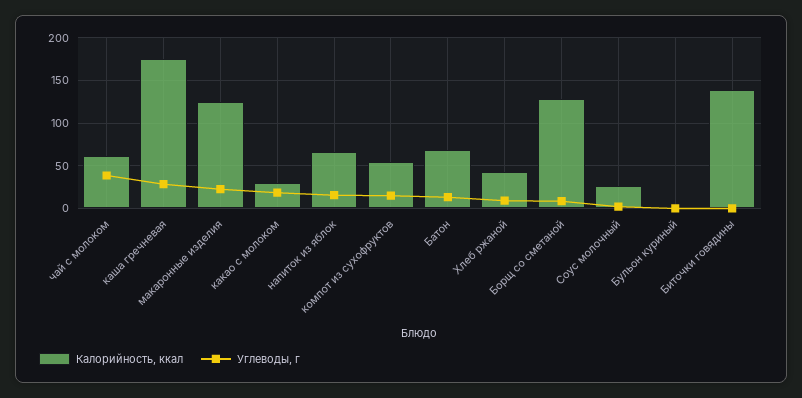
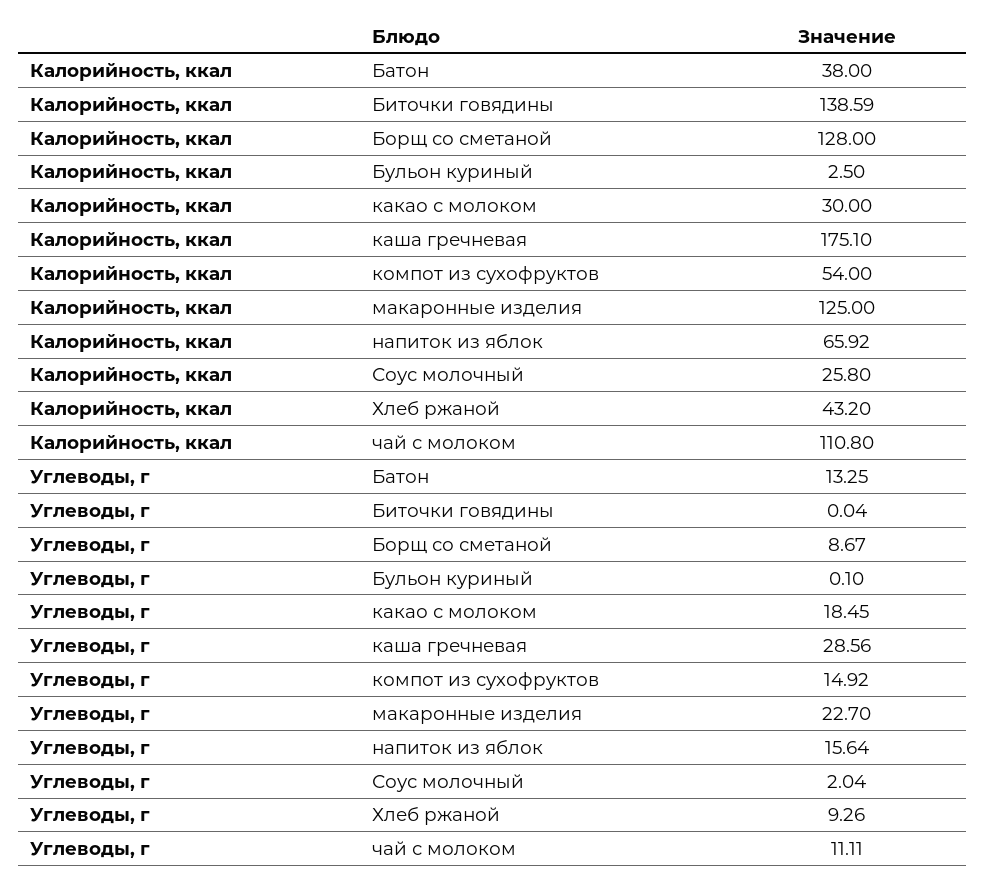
Калорийность, ккал, чай с молоком: 60 -> 110.8
Углеводы, г, чай с молоком: 40 -> 11.11
Калорийность, ккал, Батон: 70 -> 38

